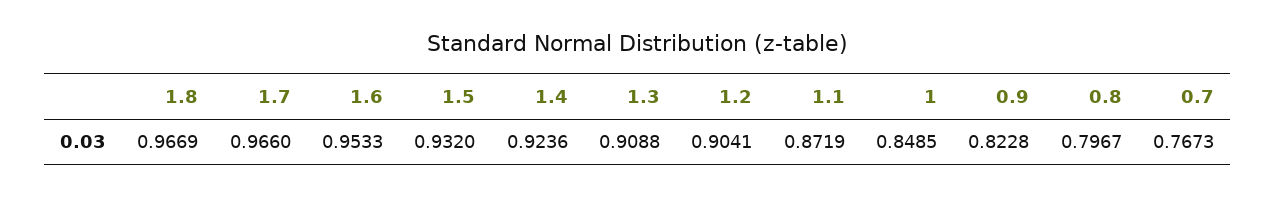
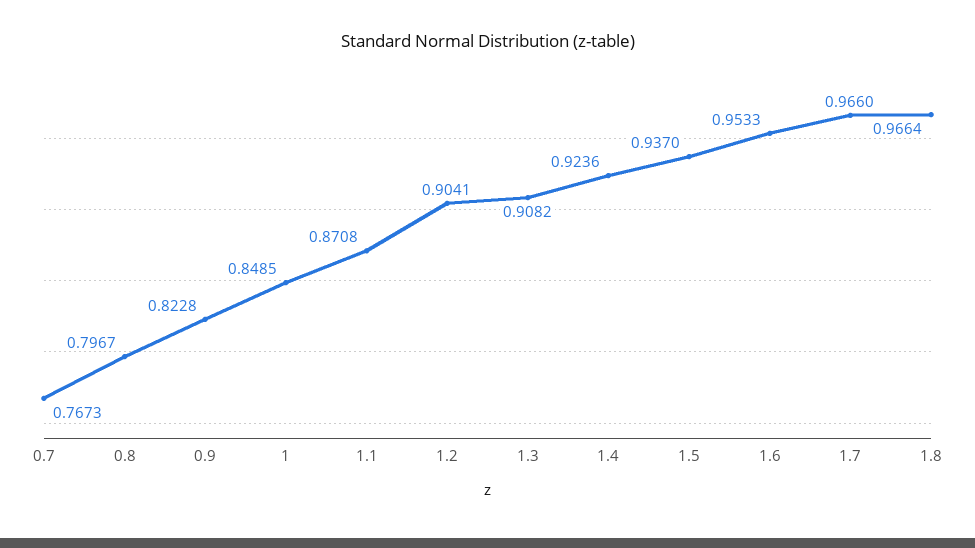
1.8: 0.9669 -> 0.9664
1.5: 0.932 -> 0.937
1.3: 0.9088 -> 0.9082
1.1: 0.8719 -> 0.8708

